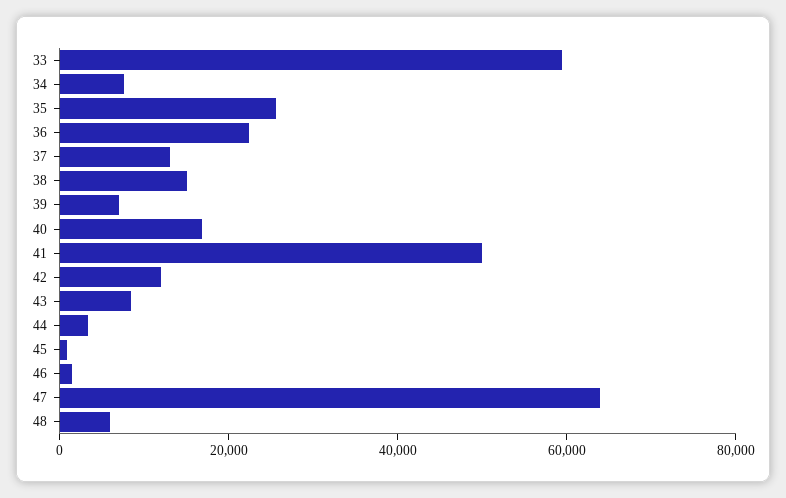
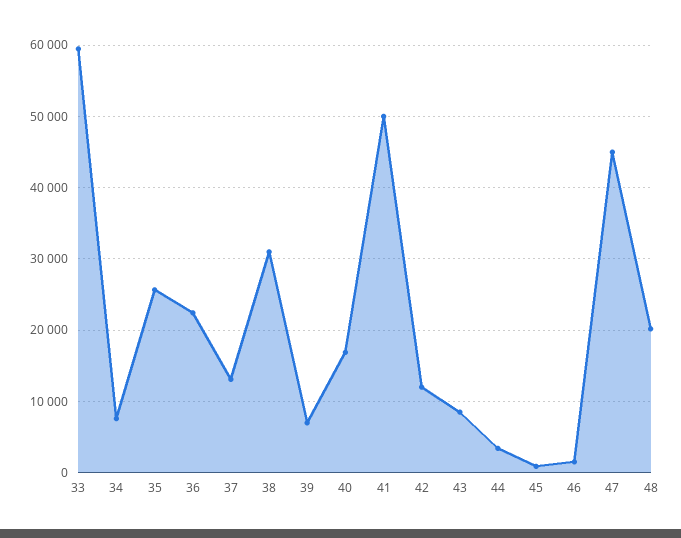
38: 15000 -> 31000
47: 65000 -> 45000
48: 5000 -> 20000

